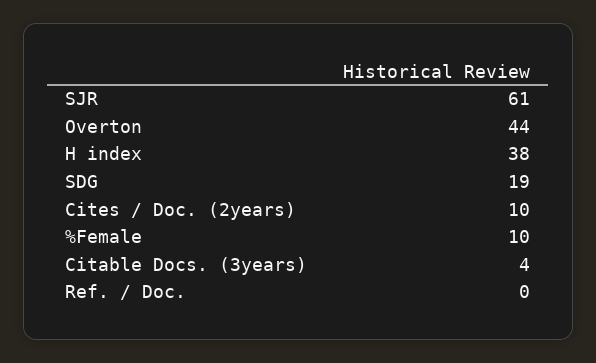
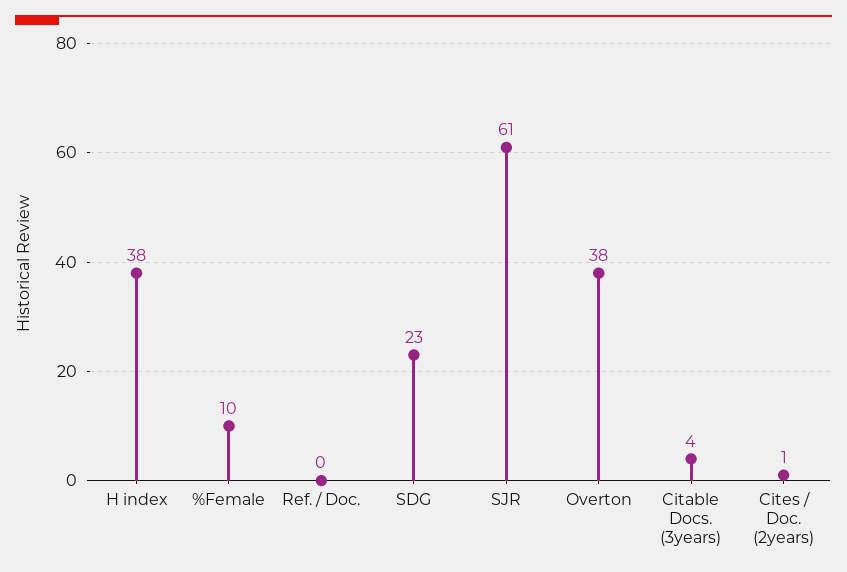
Overton: 44 -> 38
SDG: 19 -> 23
Cites / Doc. (2years): 10 -> 1

